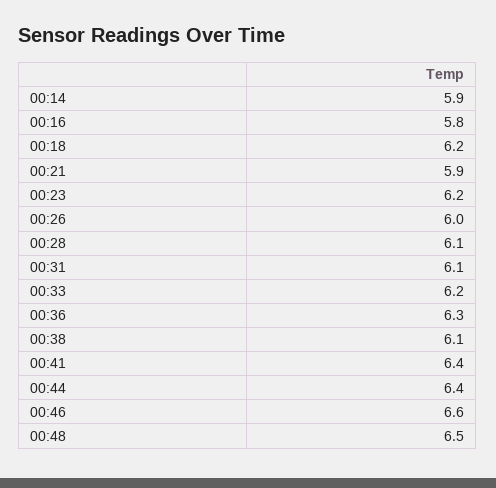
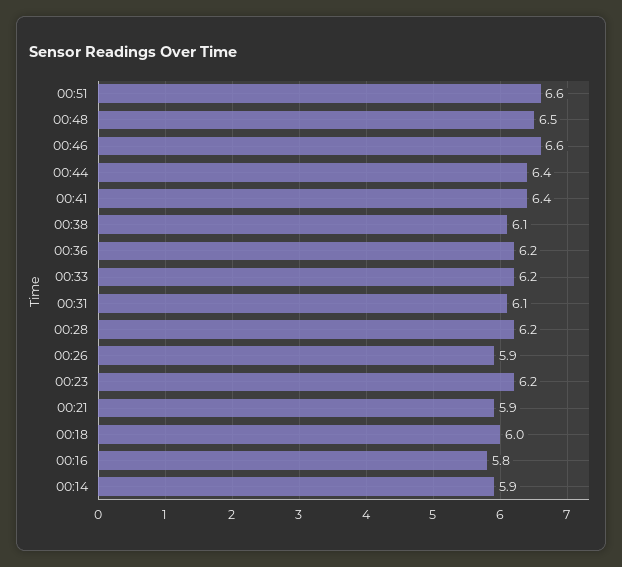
00:18: 6.2 -> 6
00:26: 6 -> 5.9
00:28: 6.1 -> 6.2
00:36: 6.3 -> 6.2
00:51: none -> 6.6

